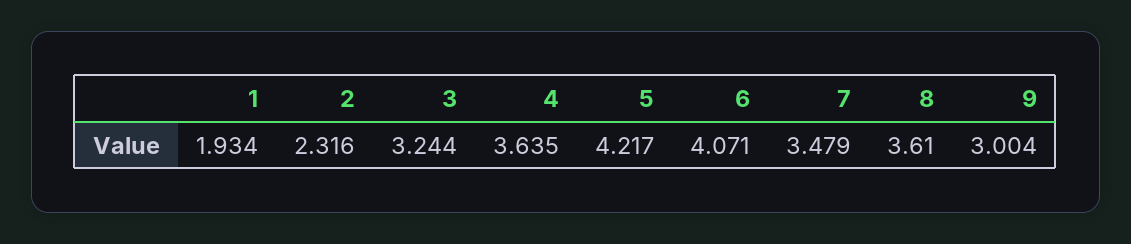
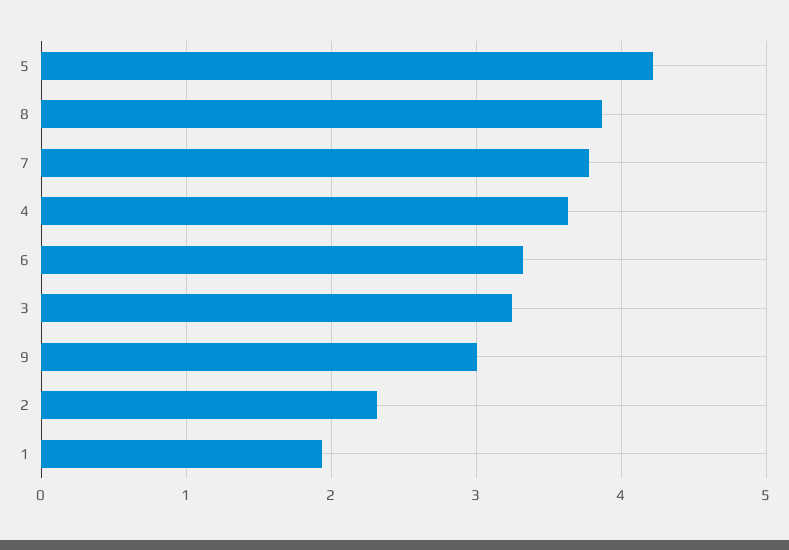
6: 4.071 -> 3.3
7: 3.479 -> 3.8
8: 3.61 -> 3.9

